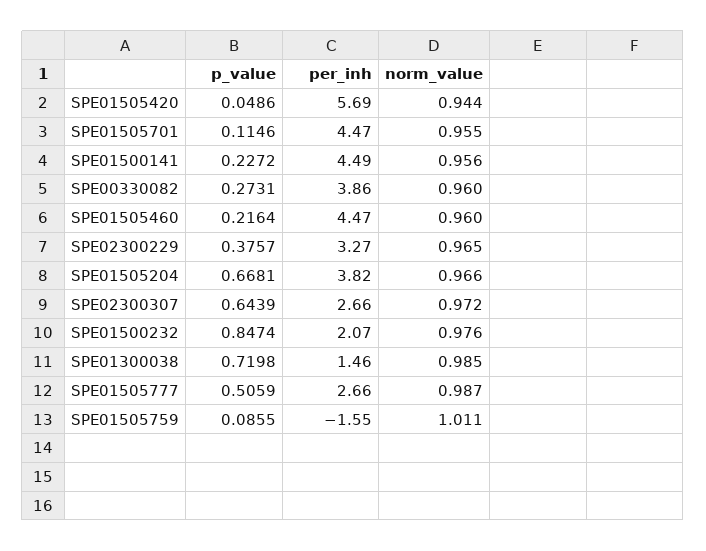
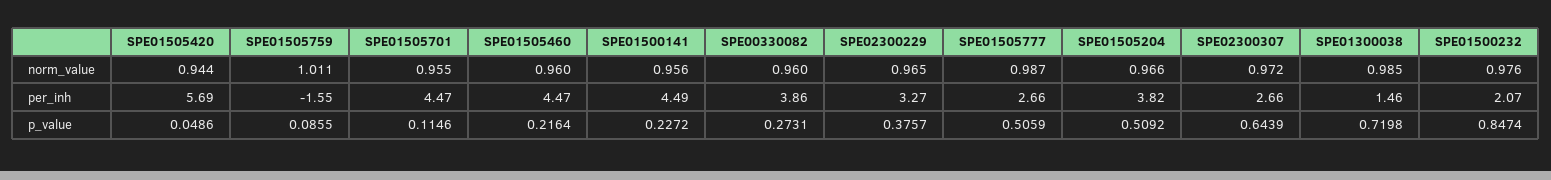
p_value, SPE01505204: 0.6681 -> 0.5092

